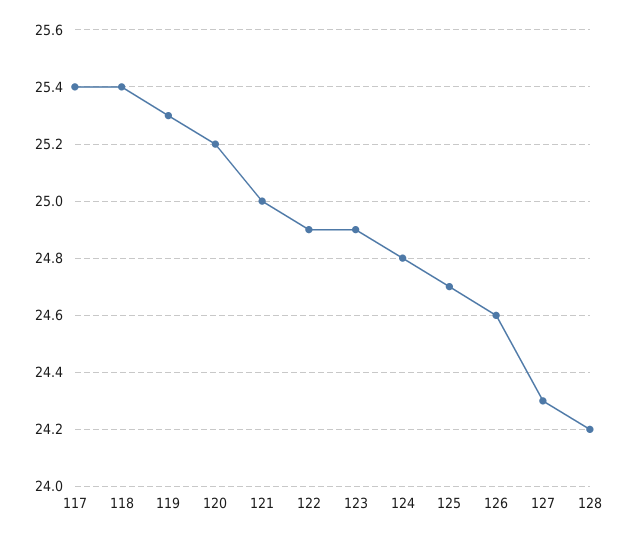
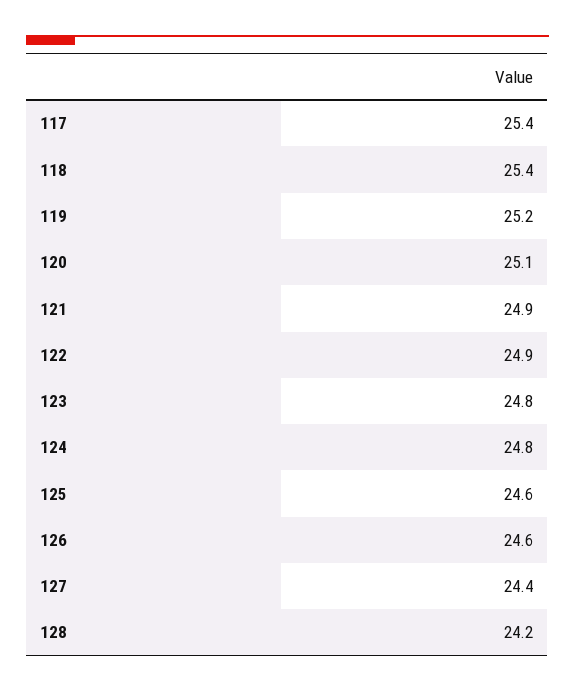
119: 25.3 -> 25.2
120: 25.2 -> 25.1
121: 25 -> 24.9
123: 24.9 -> 24.8
125: 24.7 -> 24.6
127: 24.3 -> 24.4

